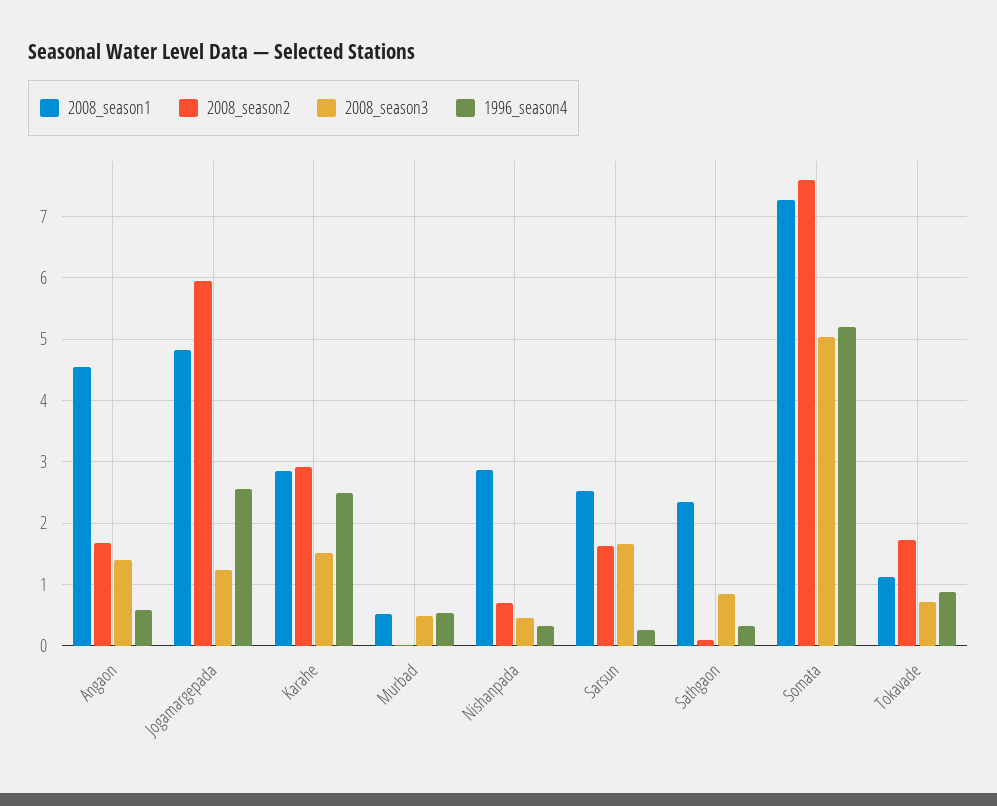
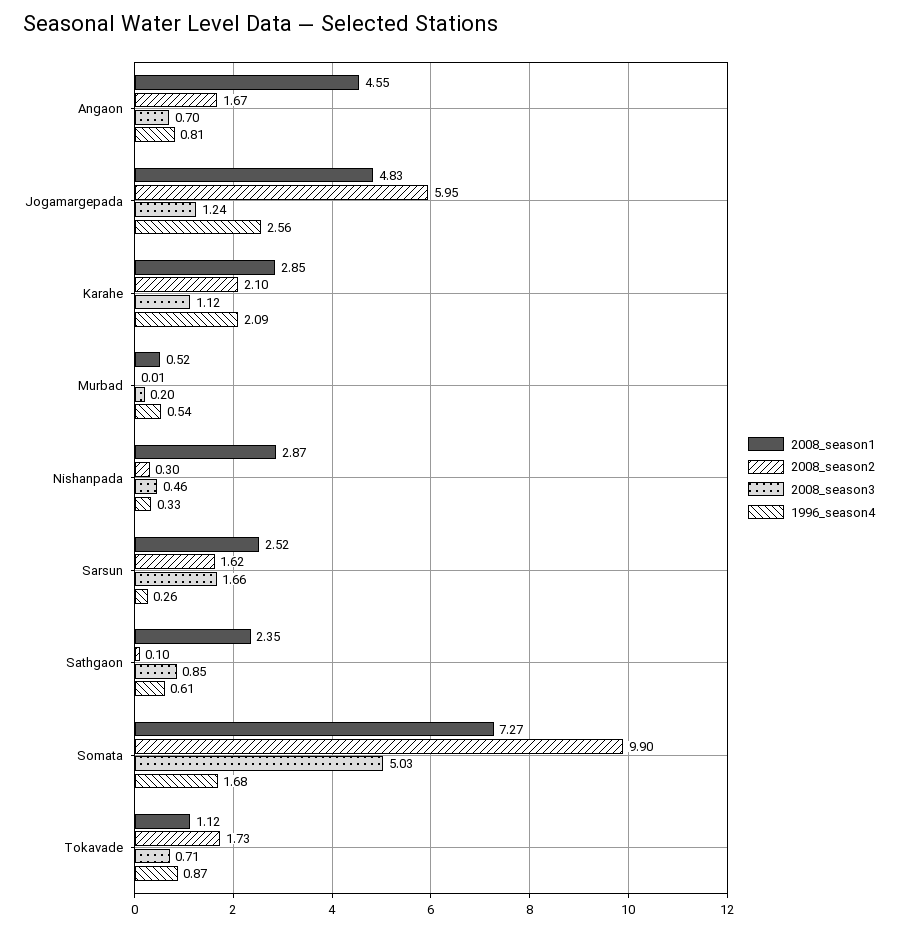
2008_season3, Angaon: 1.4 -> 0.7
1996_season4, Angaon: 0.6 -> 0.81
2008_season2, Karahe: 2.9 -> 2.1
2008_season3, Karahe: 1.5 -> 1.12
1996_season4, Karahe: 2.5 -> 2.09
2008_season3, Murbad: 0.5 -> 0.2
2008_season2, Nishanpada: 0.7 -> 0.3
1996_season4, Sathgaon: 0.3 -> 0.61
2008_season2, Somata: 7.6 -> 9.9
1996_season4, Somata: 5.2 -> 1.68

